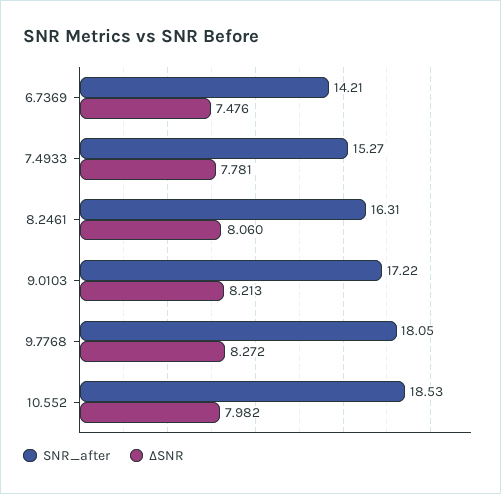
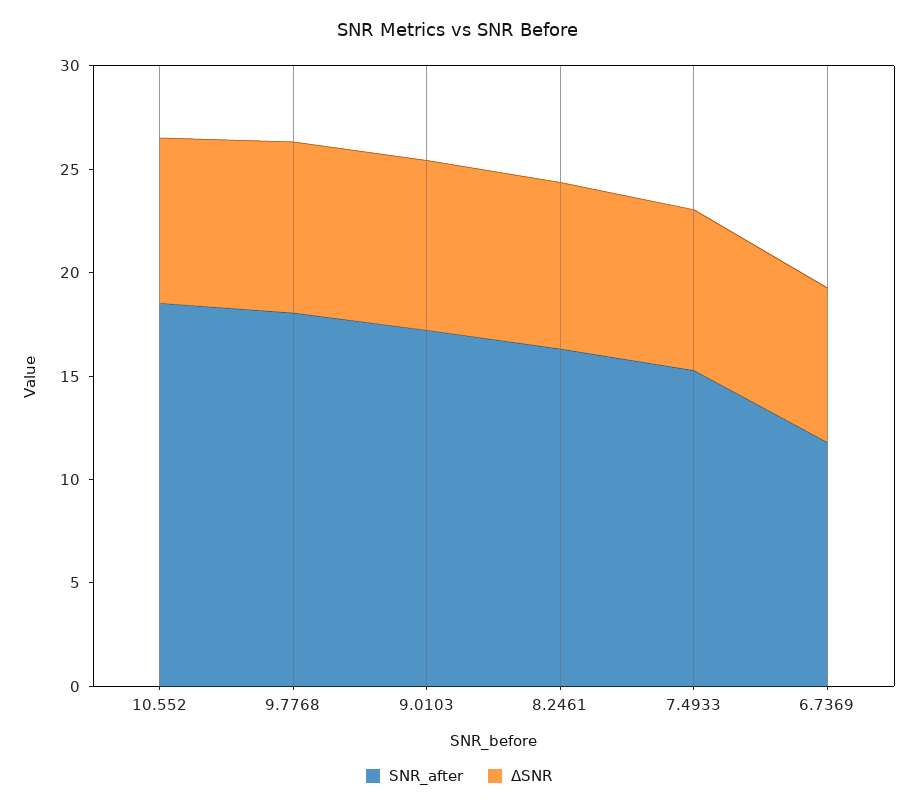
SNR_after, 6.7369: 14.21 -> 12

